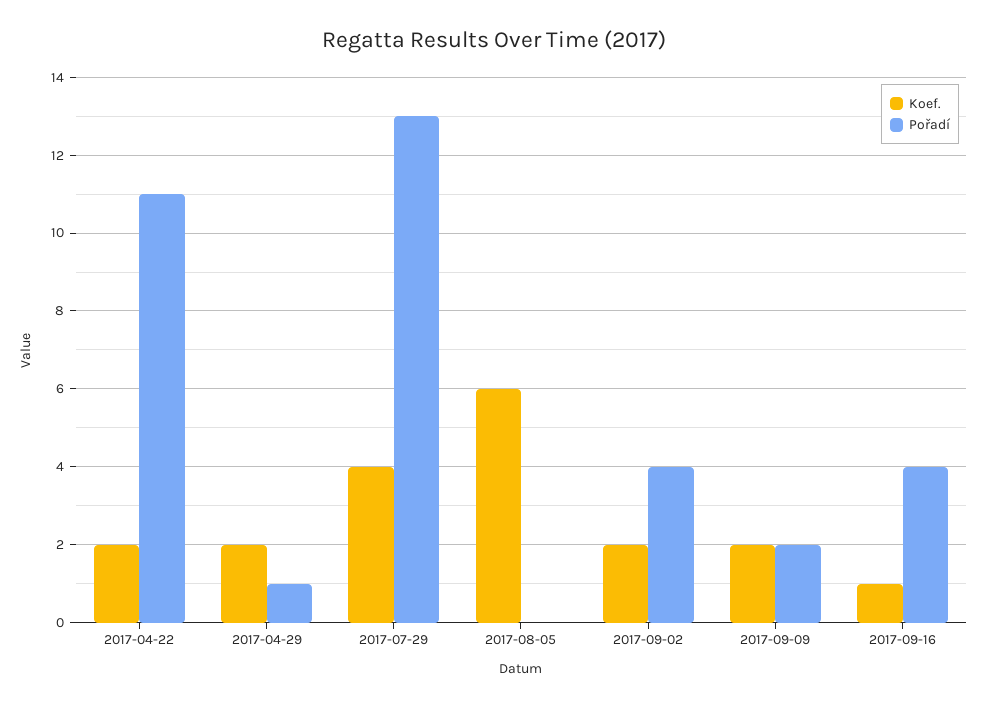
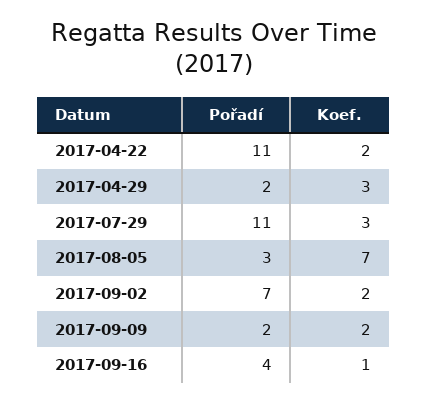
Koef., 2017-04-29: 2 -> 3
Pořadí, 2017-04-29: 1 -> 2
Koef., 2017-07-29: 4 -> 3
Pořadí, 2017-07-29: 13 -> 11
Koef., 2017-08-05: 6 -> 7
Pořadí, 2017-08-05: 0 -> 3
Pořadí, 2017-09-02: 4 -> 7

